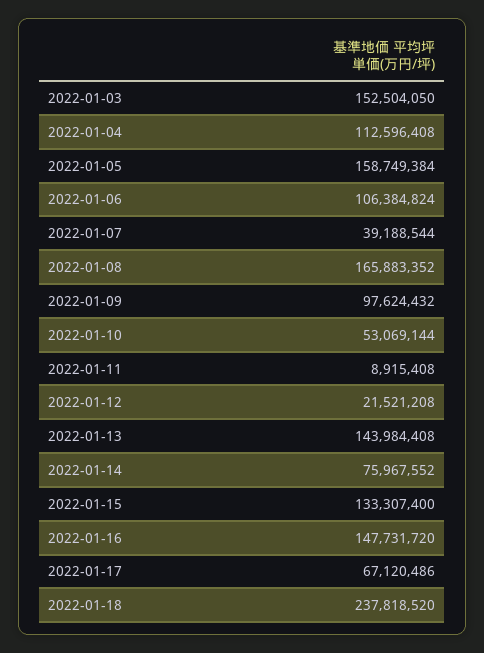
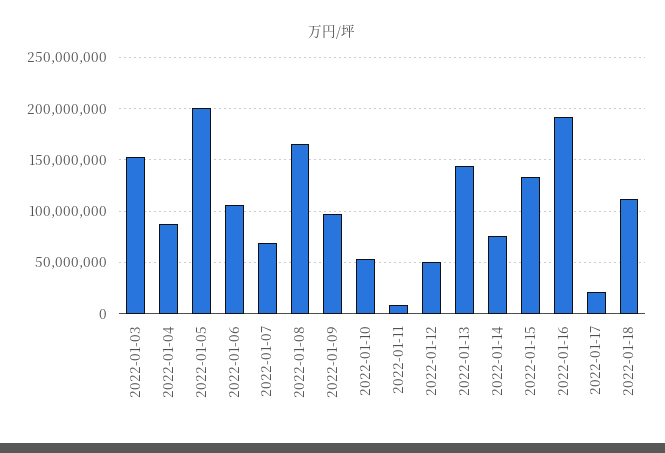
2022-01-04: 112596408 -> 90000000
2022-01-05: 158749384 -> 200000000
2022-01-07: 39188544 -> 70000000
2022-01-12: 21521208 -> 50000000
2022-01-16: 147731720 -> 190000000
2022-01-17: 67120486 -> 20000000
2022-01-18: 237818520 -> 110000000

